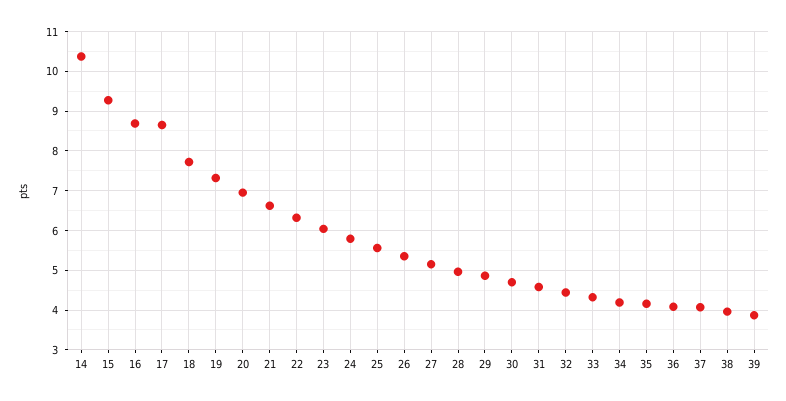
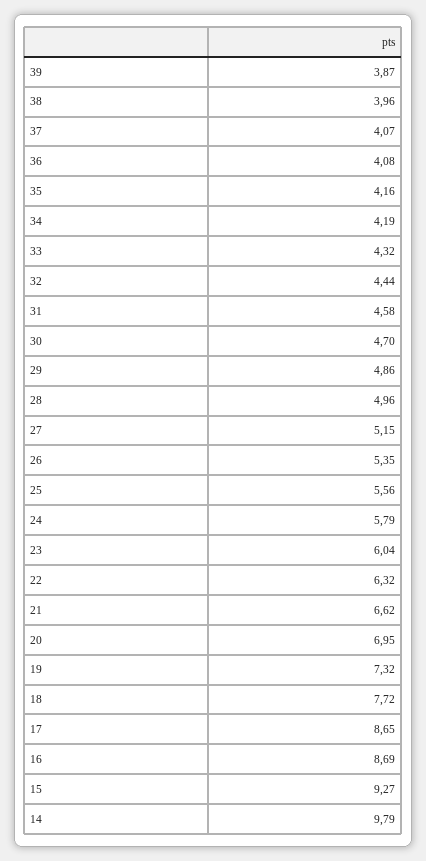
14: 10.4 -> 9.79

